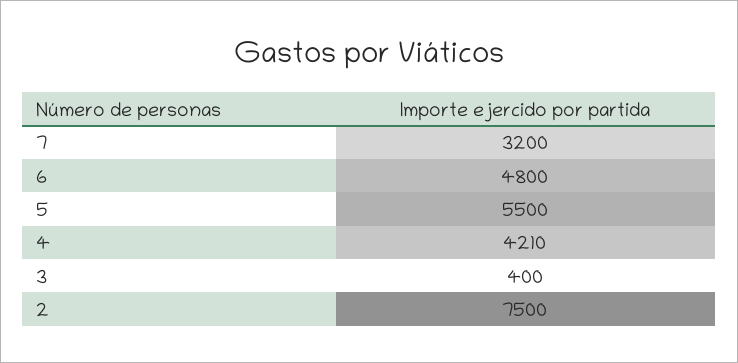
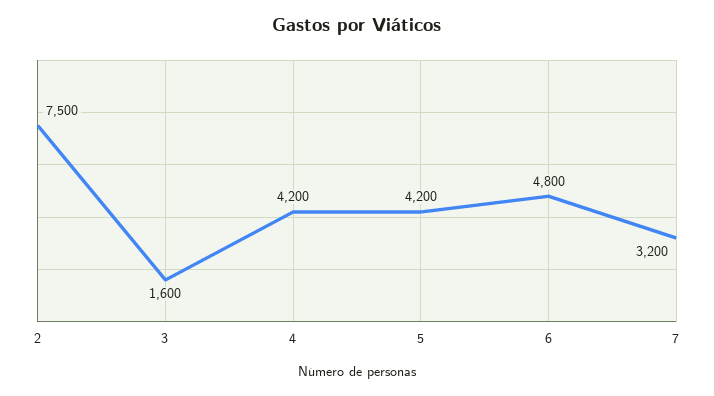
5: 5500 -> 4200
4: 4210 -> 4200
3: 400 -> 1600

